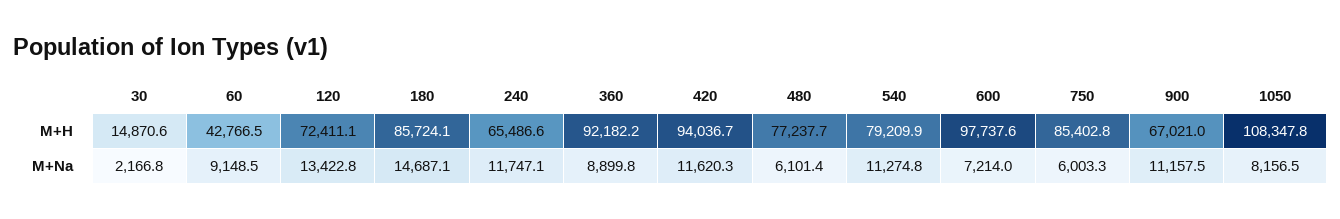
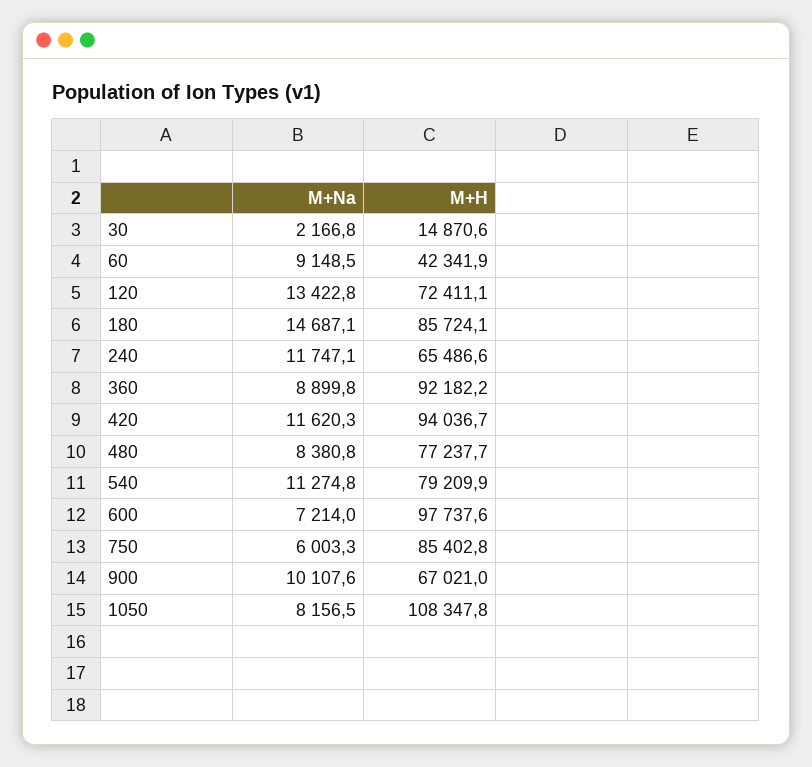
60, M+H: 42766.5 -> 42341.9
480, M+Na: 6101.4 -> 8380.8
900, M+Na: 11157.5 -> 10107.6

